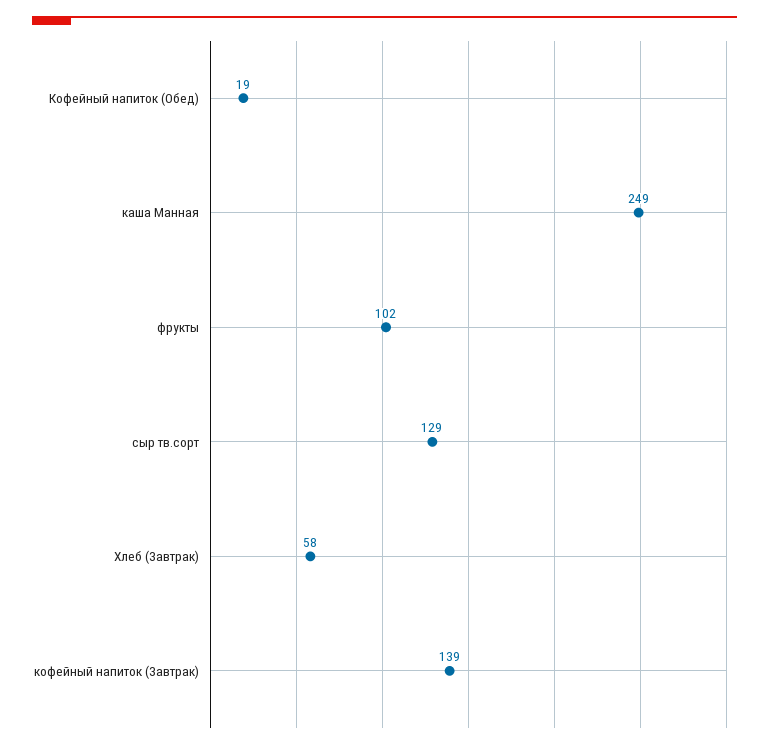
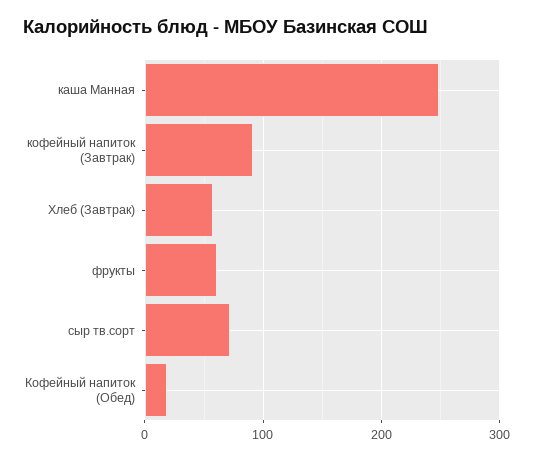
фрукты: 102 -> 60
сыр тв.сорт: 129 -> 70
кофейный напиток (Завтрак): 139 -> 90

